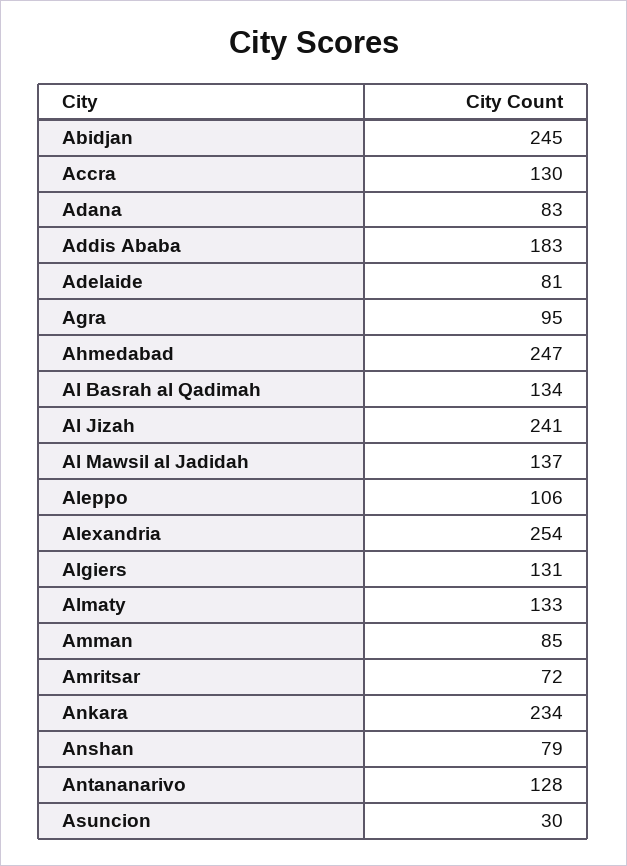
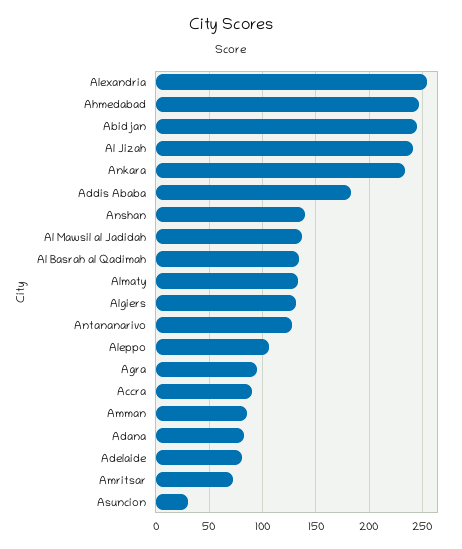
Accra: 130 -> 90
Anshan: 79 -> 140

